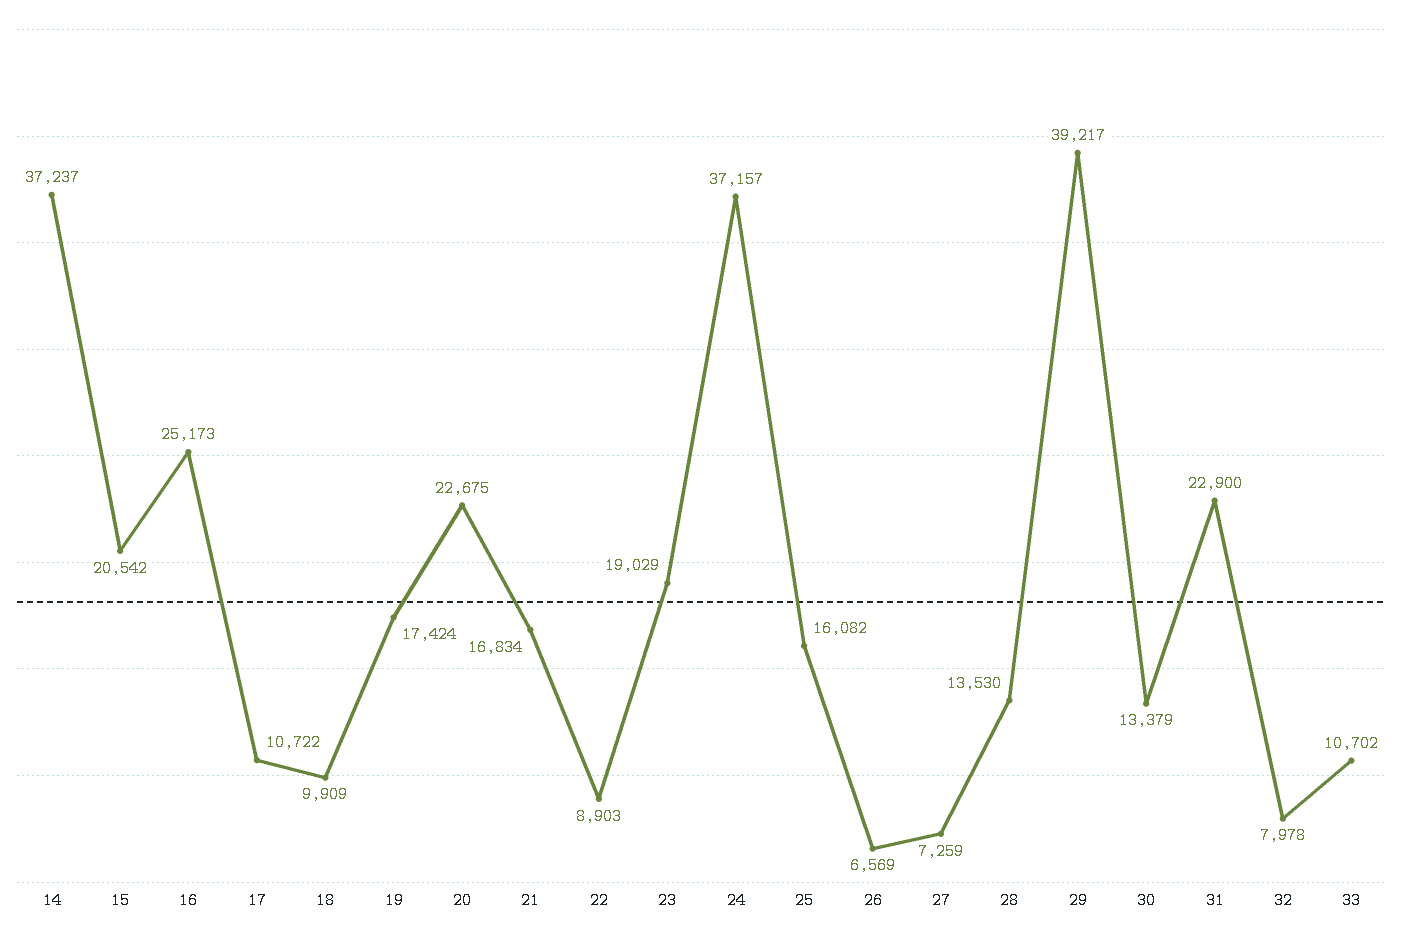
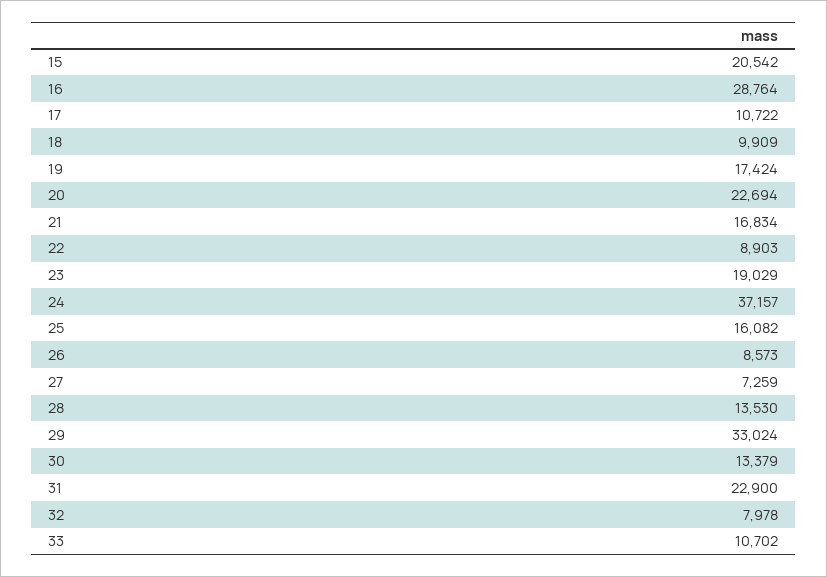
14: 37237 -> none
16: 25173 -> 28764
20: 22675 -> 22694
26: 6569 -> 8573
29: 39217 -> 33024

